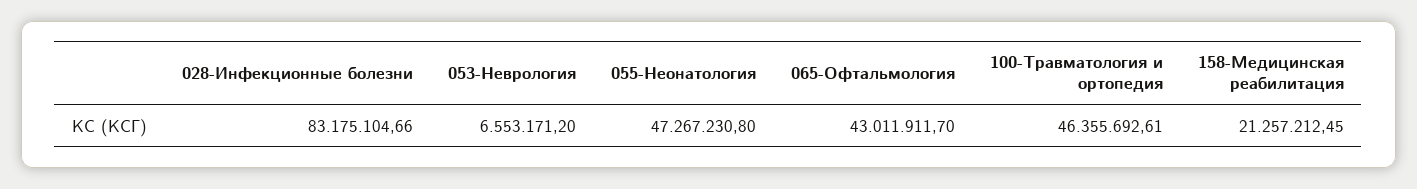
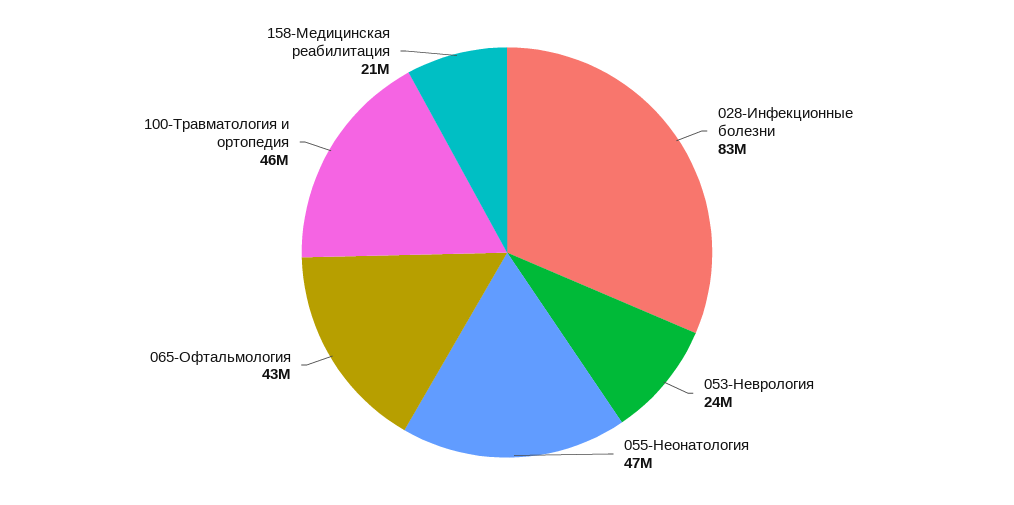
053-Неврология: 6553171.2 -> 24000000

